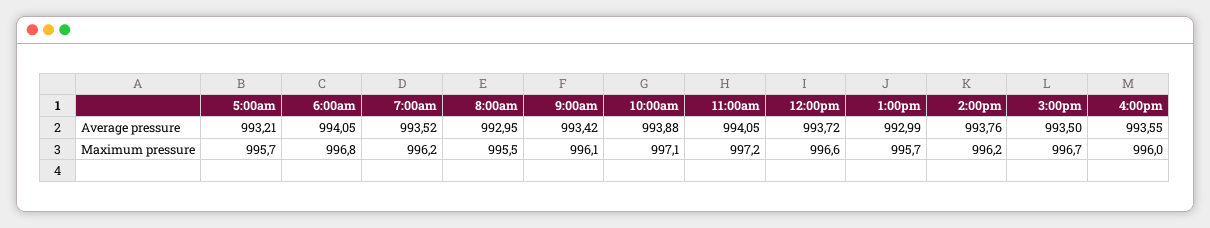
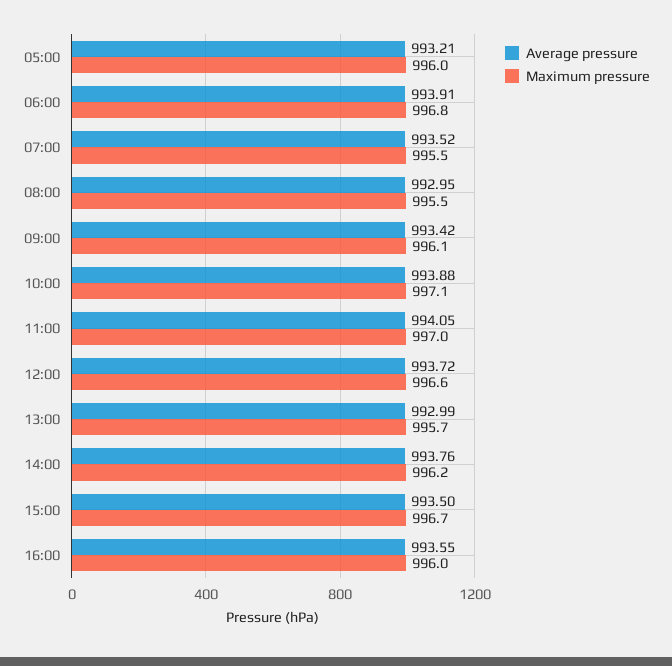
Average pressure, 6:00am: 994.05 -> 993.91
Maximum pressure, 5:00am: 995.7 -> 996
Maximum pressure, 7:00am: 996.2 -> 995.5
Maximum pressure, 11:00am: 997.2 -> 997

